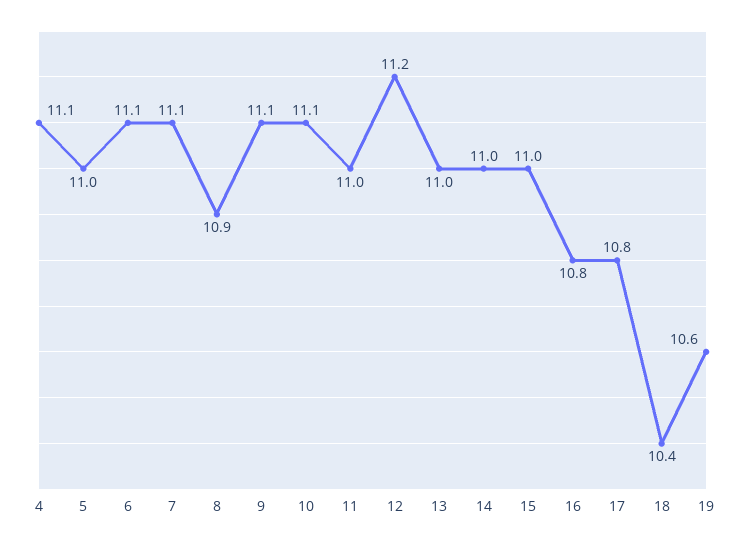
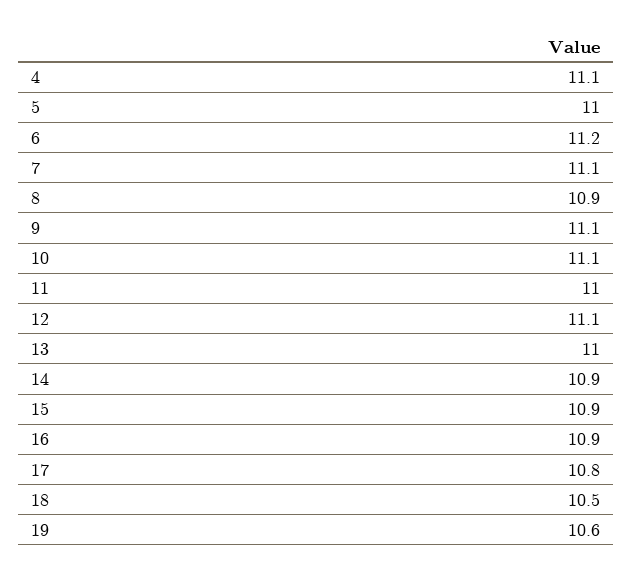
6: 11.1 -> 11.2
12: 11.2 -> 11.1
14: 11 -> 10.9
15: 11 -> 10.9
16: 10.8 -> 10.9
18: 10.4 -> 10.5

